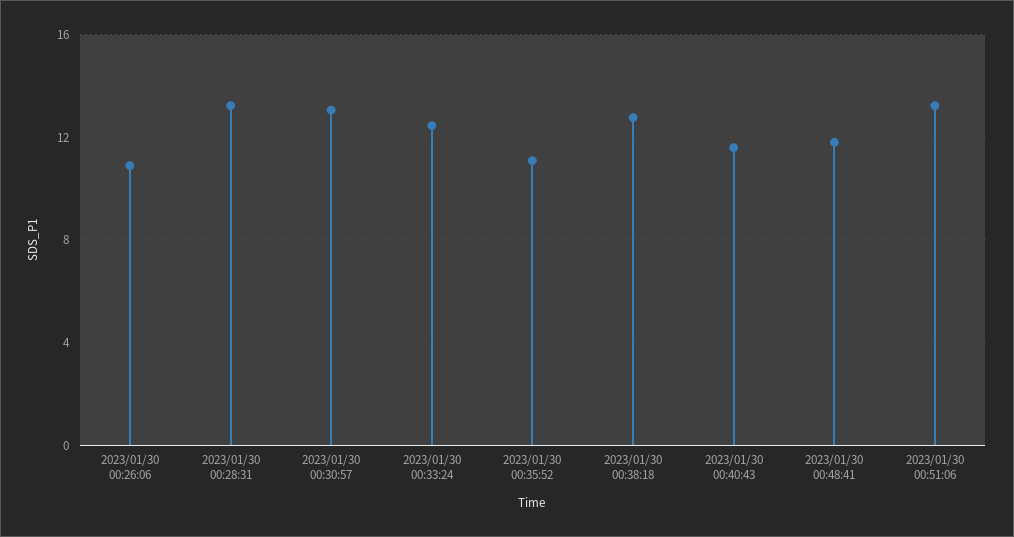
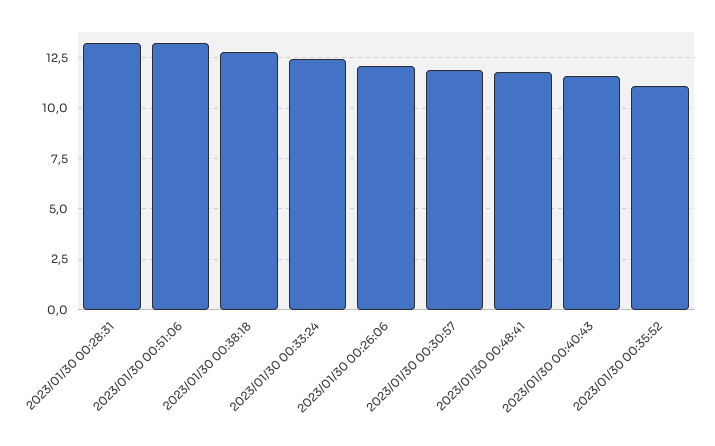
2023/01/30 00:26:06: 11 -> 12
2023/01/30 00:30:57: 13 -> 12

